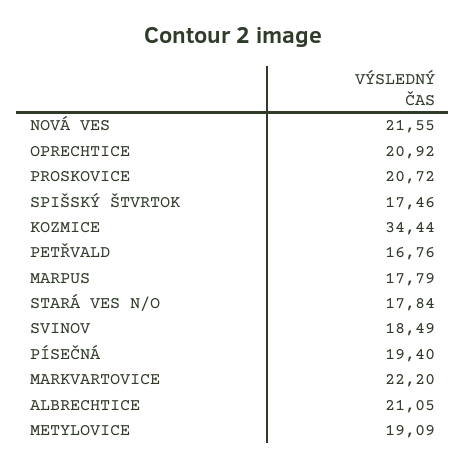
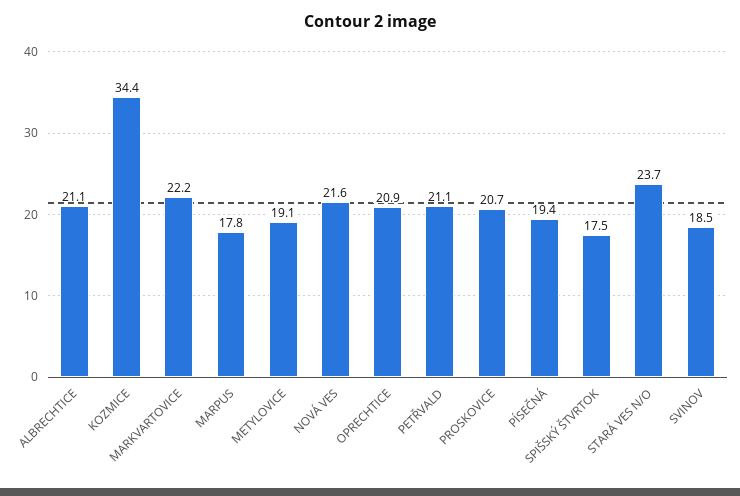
PETŘVALD: 16.76 -> 21.1
STARÁ VES N/O: 17.84 -> 23.7

